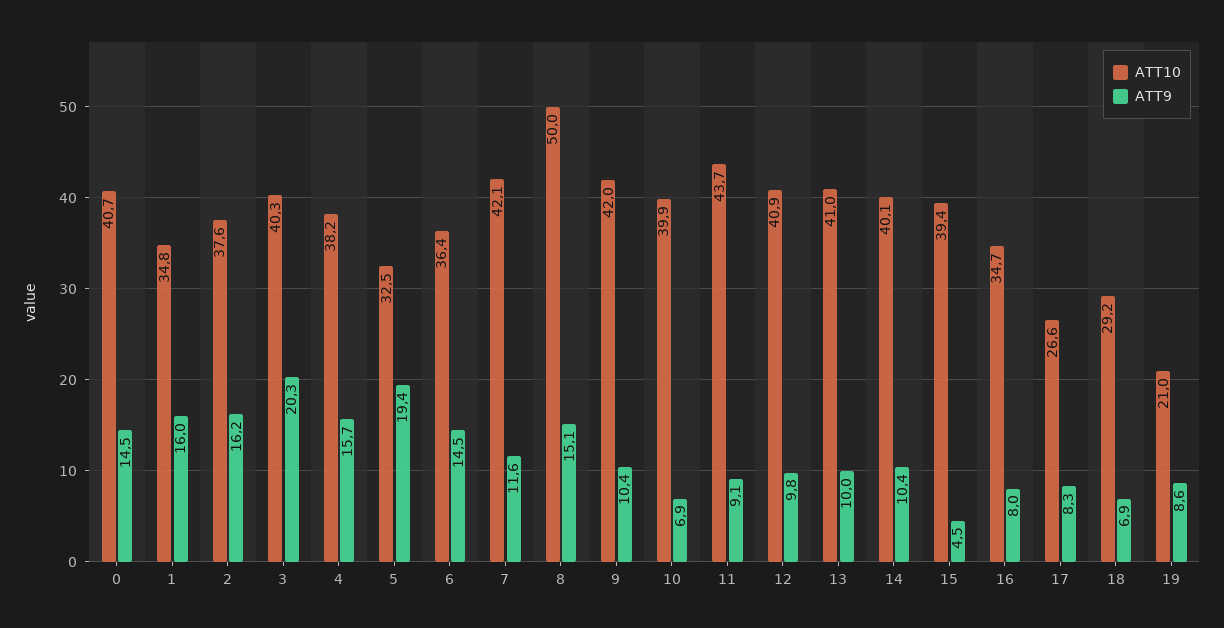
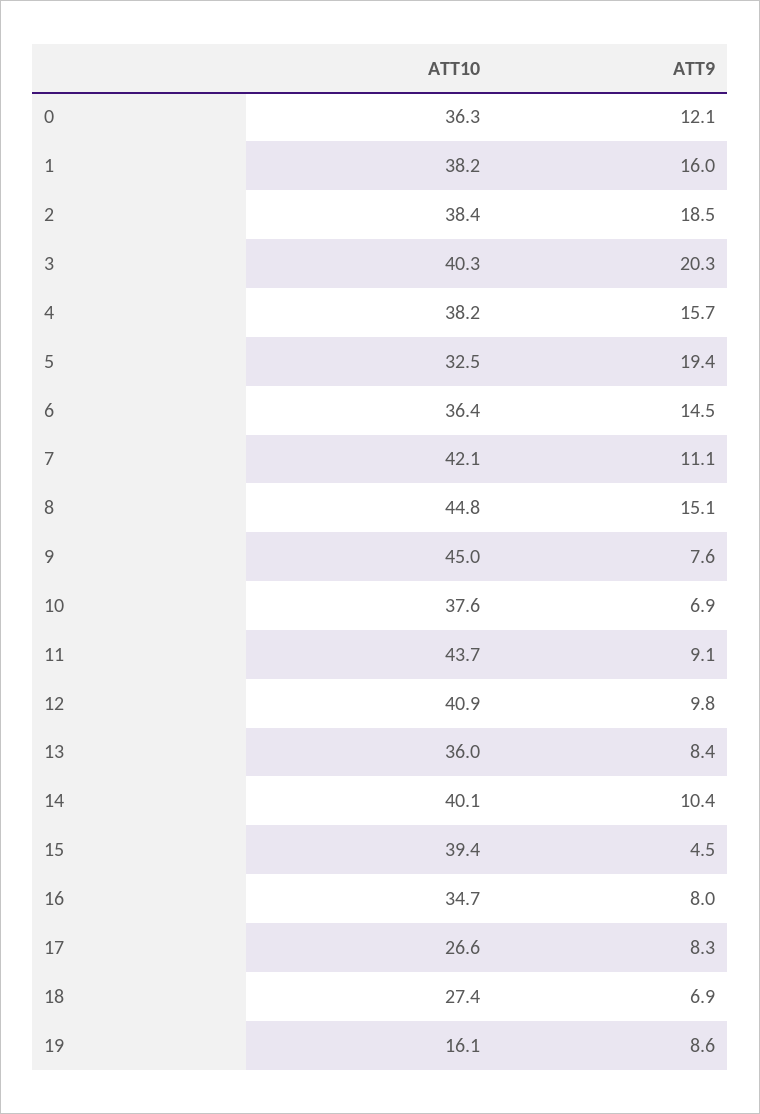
ATT10, 0: 40.7 -> 36.3
ATT9, 0: 14.5 -> 12.1
ATT10, 1: 34.8 -> 38.2
ATT10, 2: 37.6 -> 38.4
ATT9, 2: 16.2 -> 18.5
ATT9, 7: 11.6 -> 11.1
ATT10, 8: 50 -> 44.8
ATT10, 9: 42 -> 45
ATT9, 9: 10.4 -> 7.6
ATT10, 10: 39.9 -> 37.6
ATT10, 13: 41 -> 36
ATT9, 13: 10 -> 8.4
ATT10, 18: 29.2 -> 27.4
ATT10, 19: 21 -> 16.1

